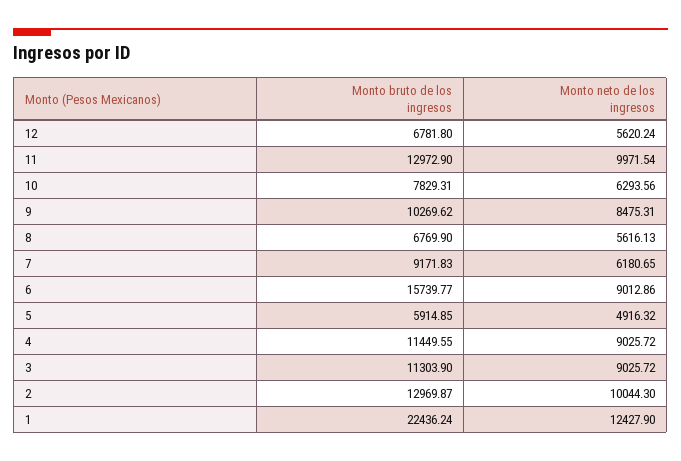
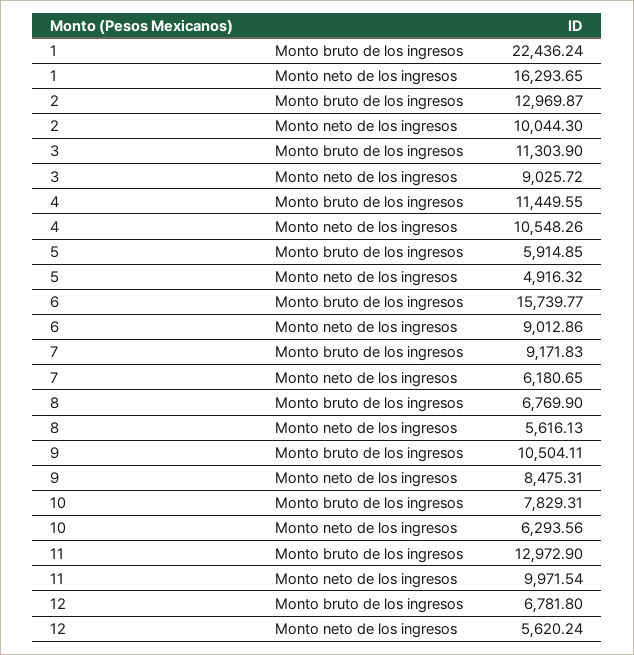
Monto bruto de los ingresos, 9: 10269.62 -> 10504.11
Monto neto de los ingresos, 4: 9025.72 -> 10548.26
Monto neto de los ingresos, 1: 12427.9 -> 16293.65

